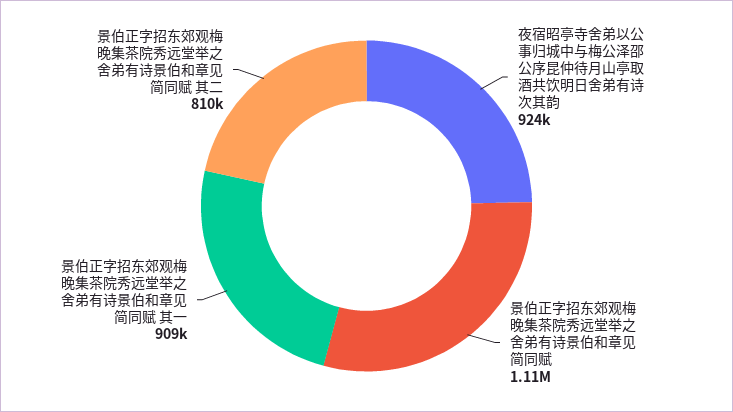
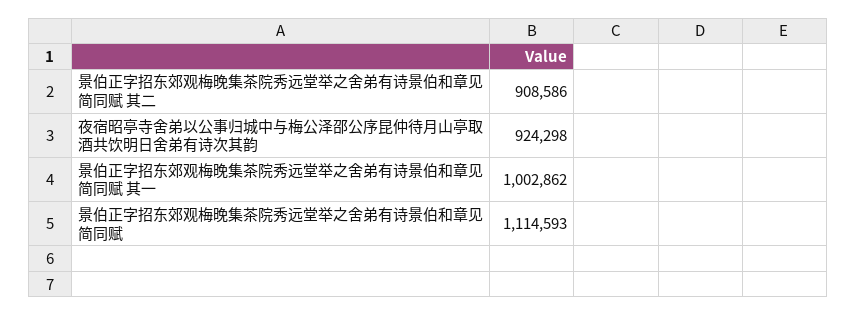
景伯正字招东郊观梅晚集茶院秀远堂举之舍弟有诗景伯和章见简同赋 其一: 909000 -> 1002862
景伯正字招东郊观梅晚集茶院秀远堂举之舍弟有诗景伯和章见简同赋 其二: 810000 -> 908586

